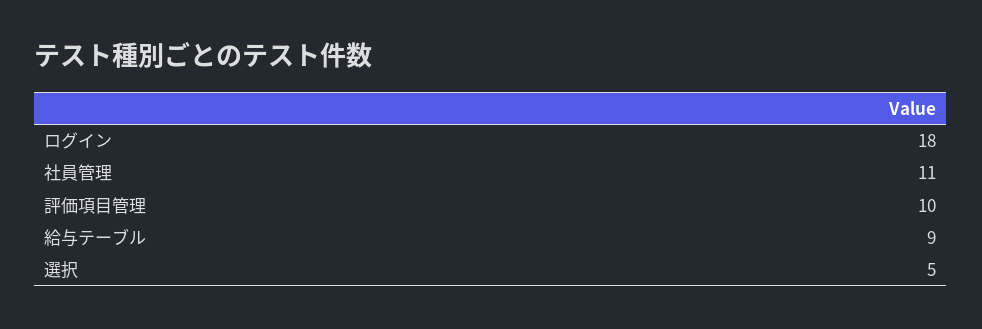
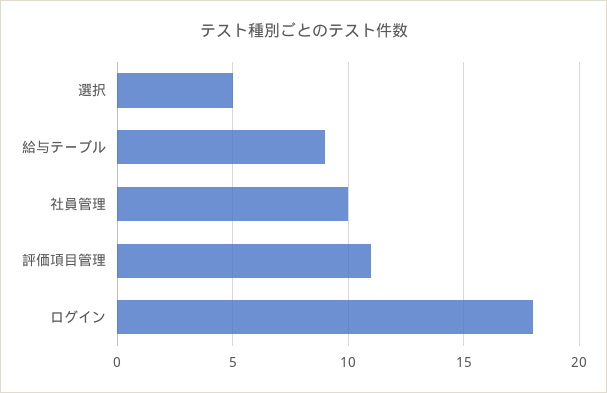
社員管理: 11 -> 10
評価項目管理: 10 -> 11

